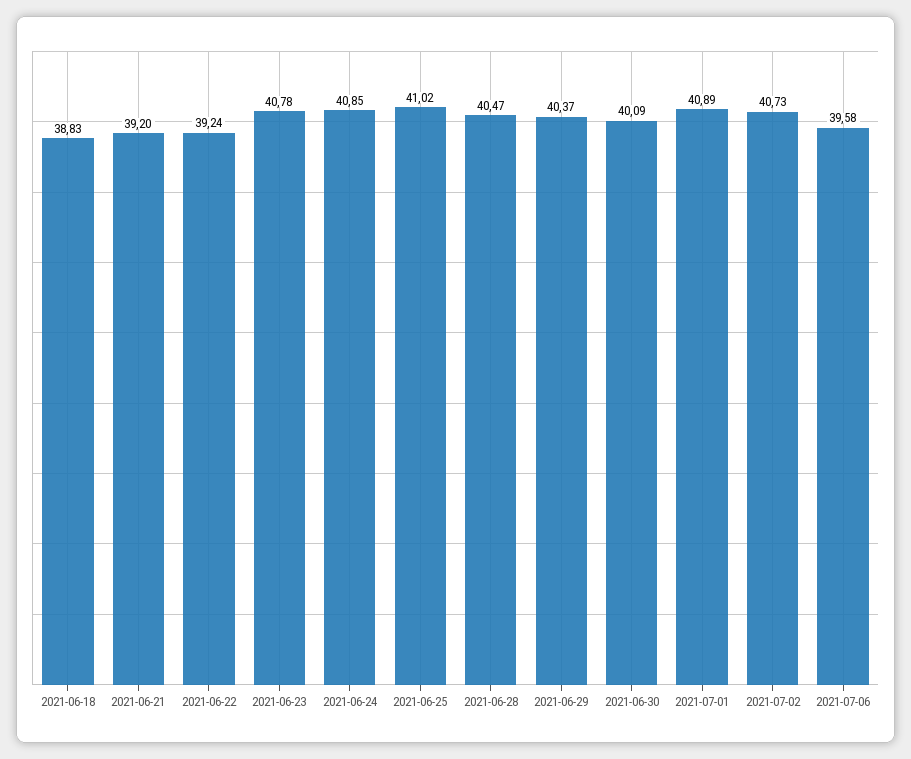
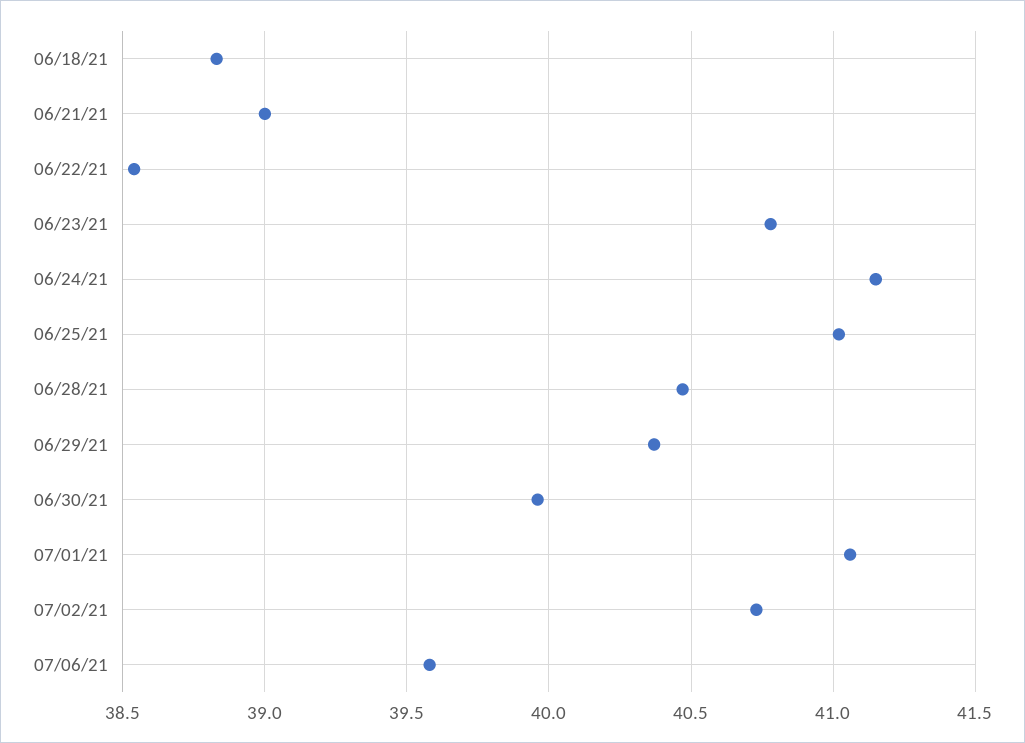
2021-06-21: 39.2 -> 39
2021-06-22: 39.24 -> 38.55
2021-06-24: 40.85 -> 41.15
2021-06-30: 40.09 -> 39.95
2021-07-01: 40.89 -> 41.05

